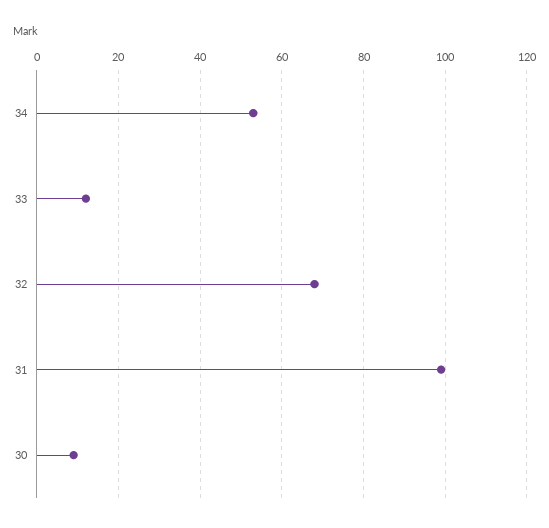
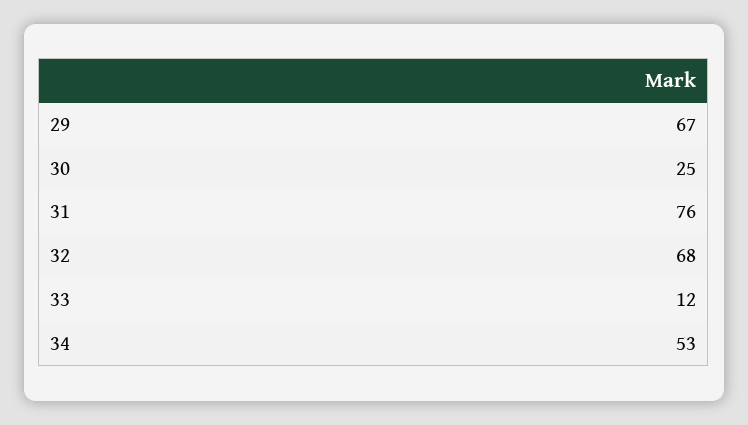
31: 100 -> 76
30: 10 -> 25
29: none -> 67

